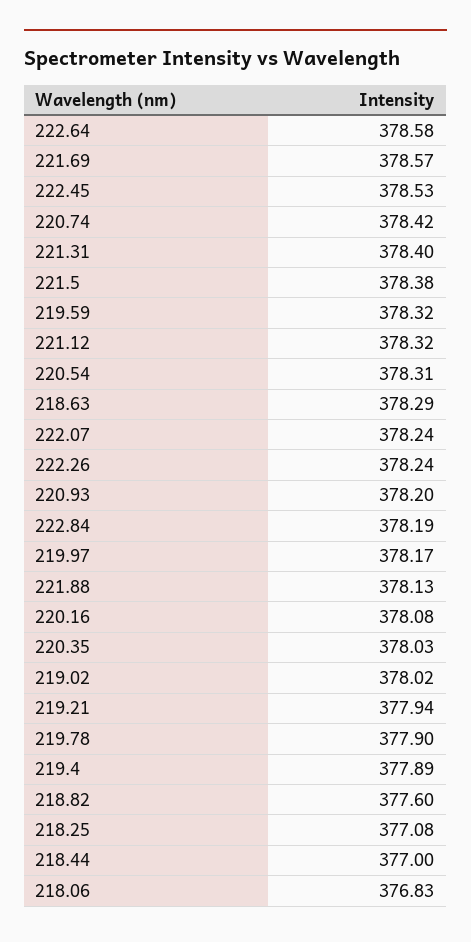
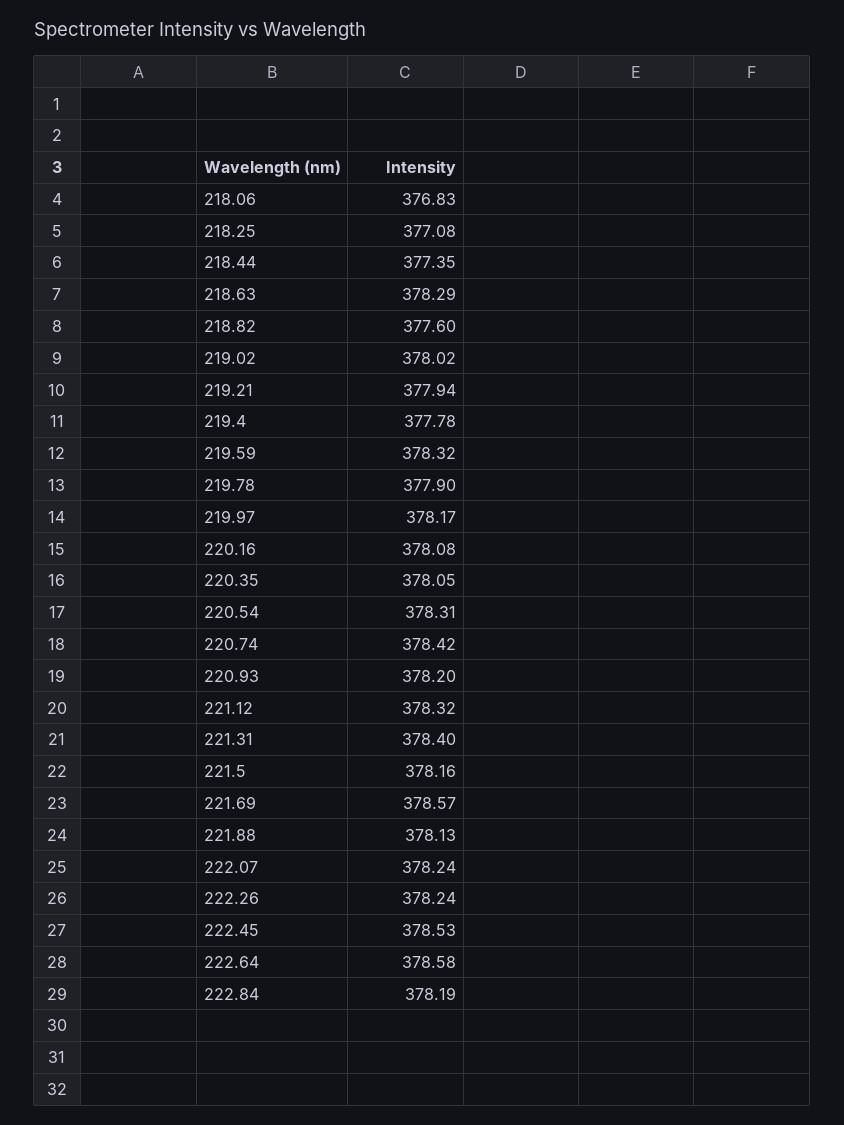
221.5: 378.38 -> 378.16
220.35: 378.03 -> 378.05
219.4: 377.89 -> 377.78
218.44: 377 -> 377.35

